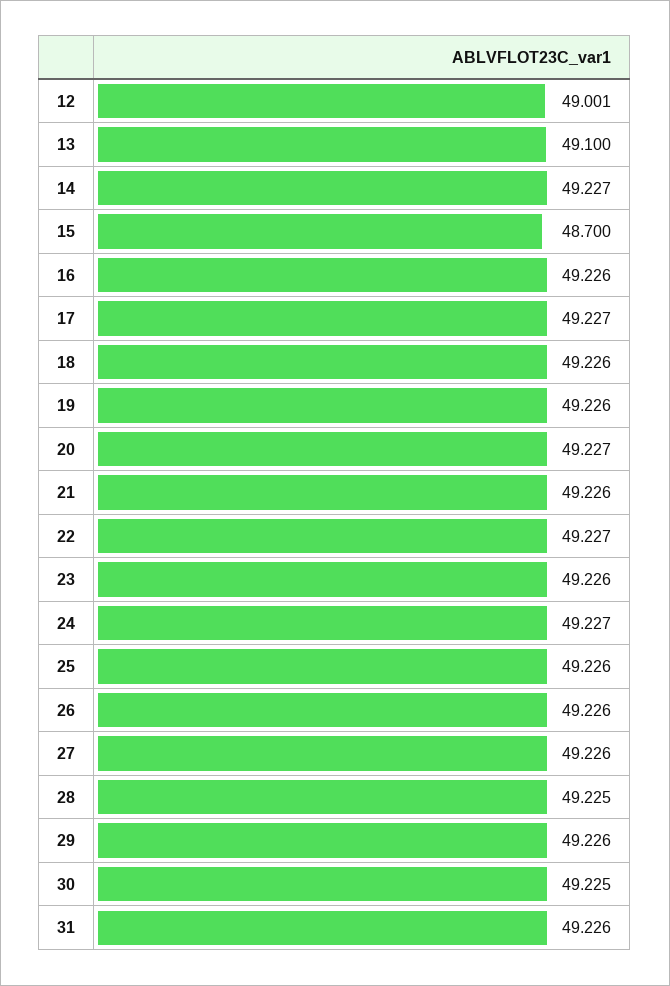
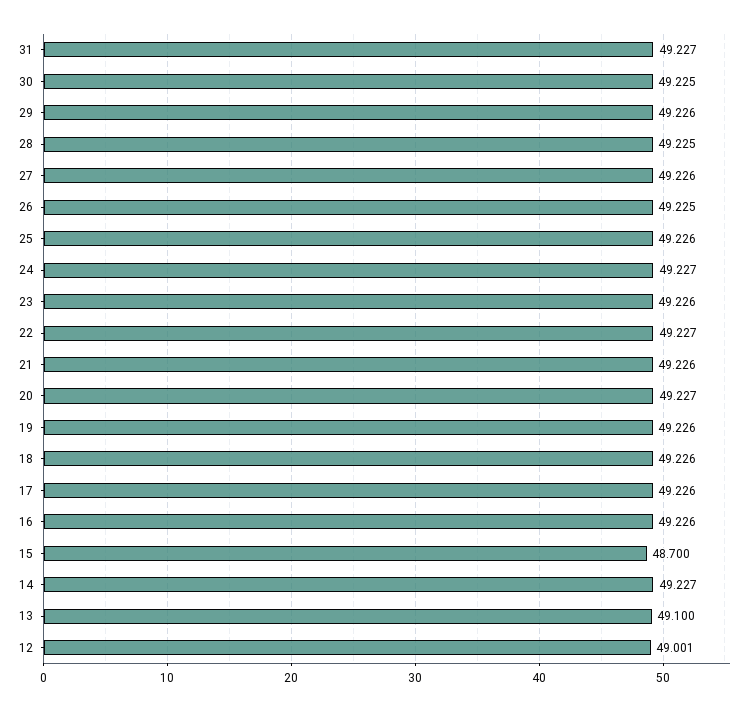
17: 49.227 -> 49.226
26: 49.226 -> 49.225
31: 49.226 -> 49.227

